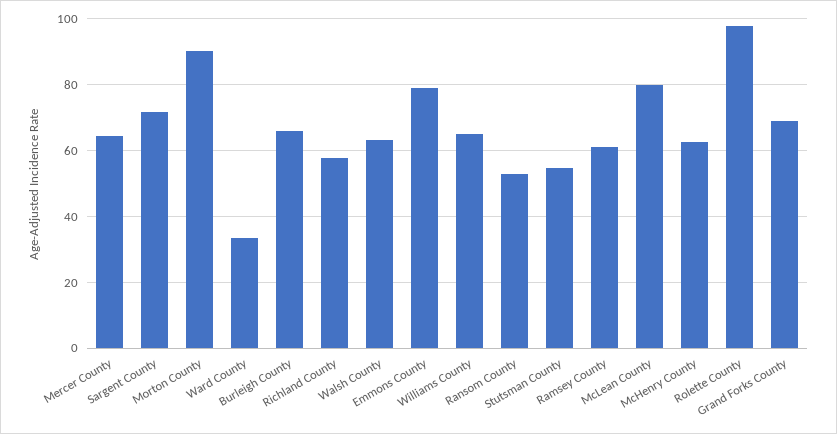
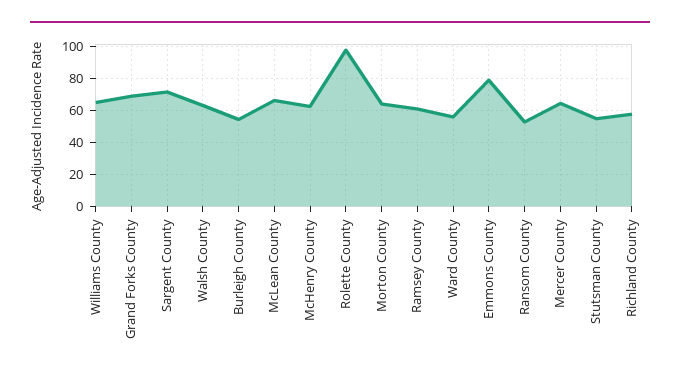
Morton County: 90 -> 65
Ward County: 34 -> 55
Burleigh County: 66 -> 55
McLean County: 80 -> 65

